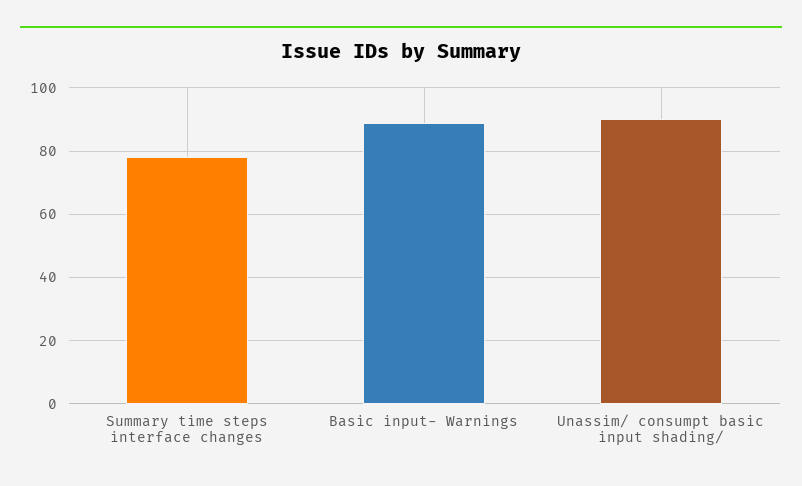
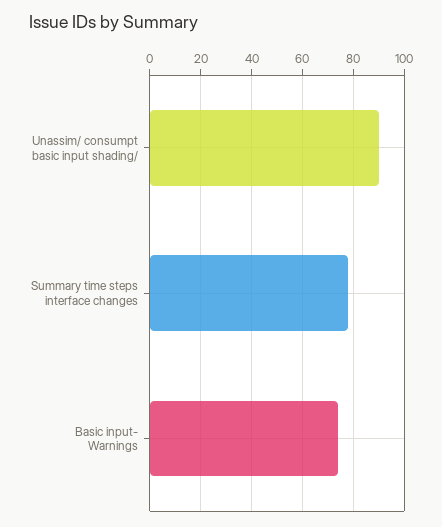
Basic input- Warnings: 90 -> 75

